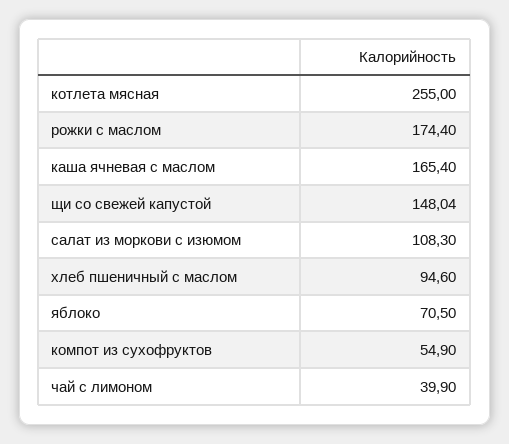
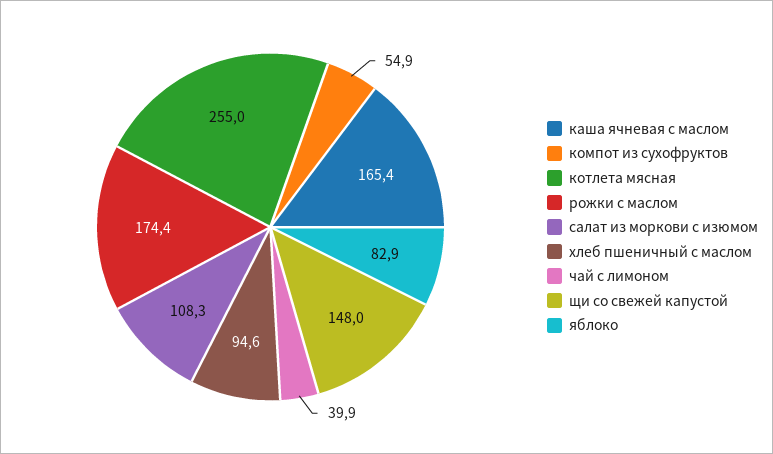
яблоко: 70.5 -> 82.9

